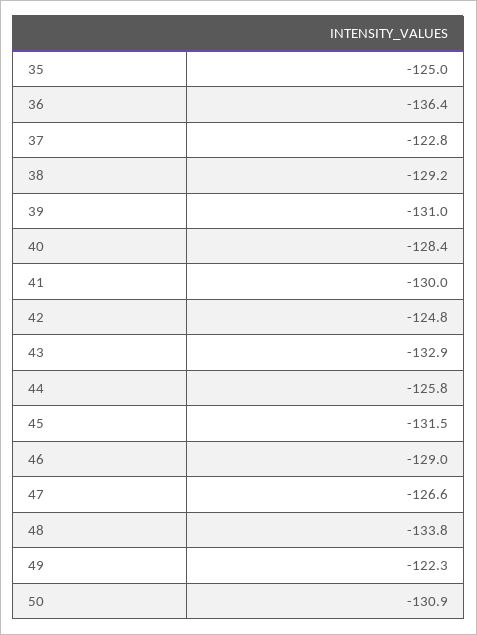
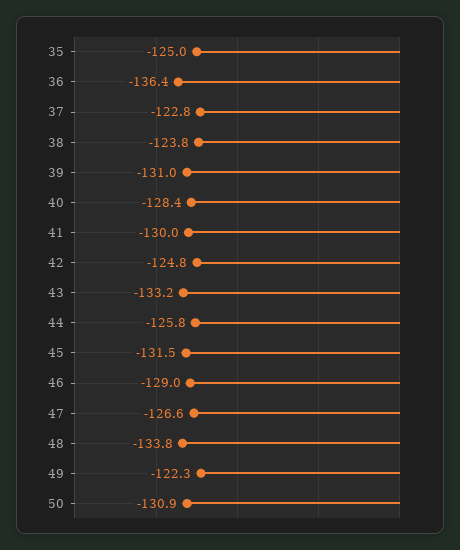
38: -129.2 -> -123.8
43: -132.9 -> -133.2

